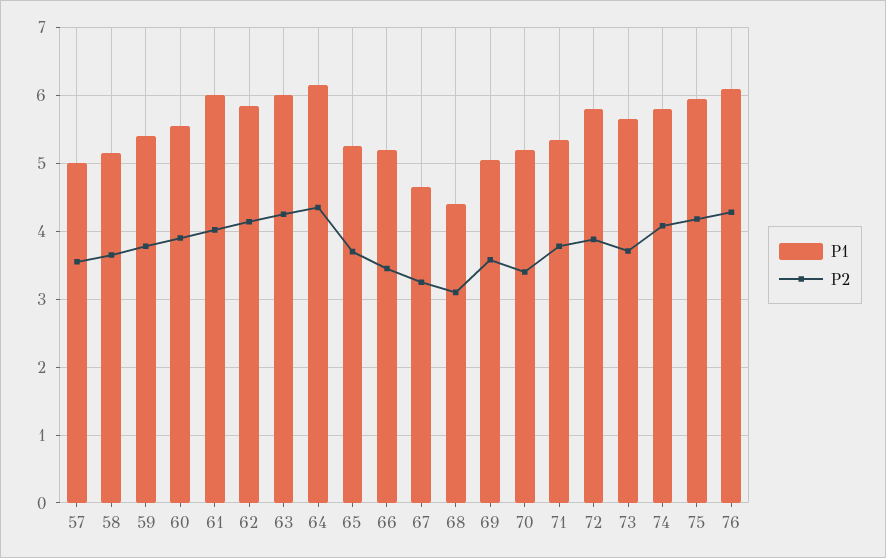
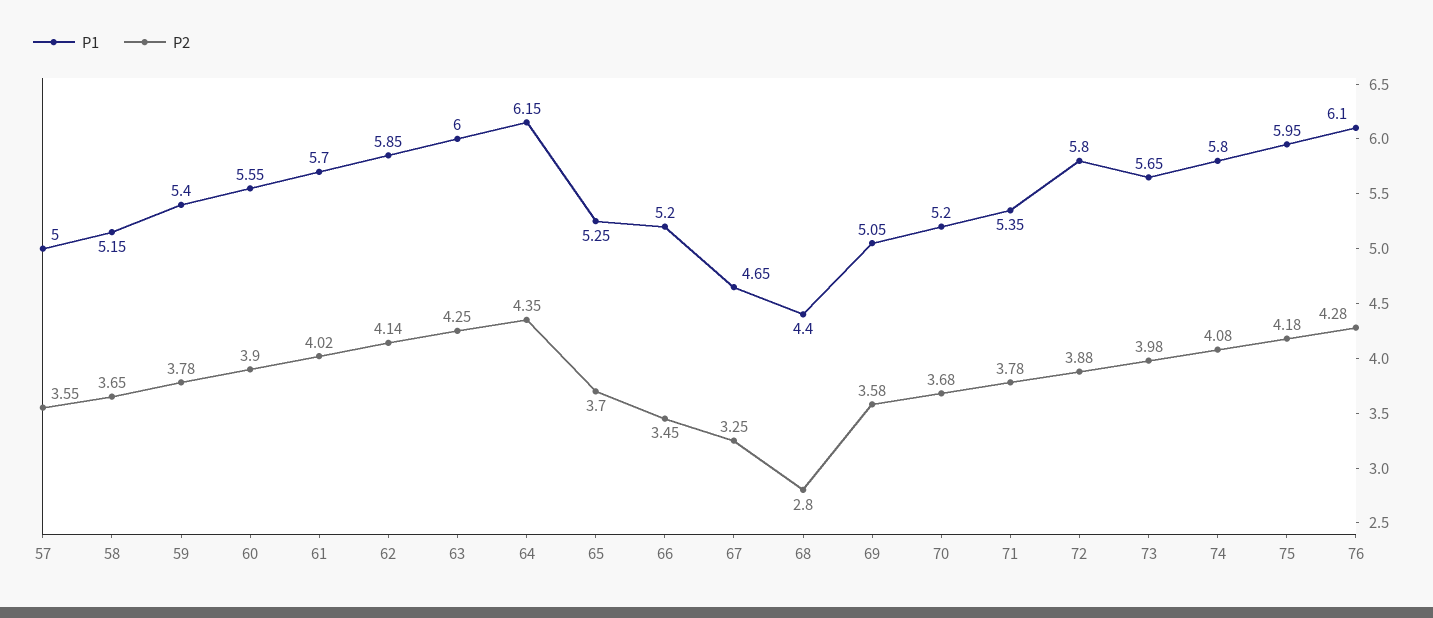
P1, 61: 6 -> 5.7
P2, 68: 3.1 -> 2.8
P2, 70: 3.4 -> 3.68
P2, 73: 3.7 -> 3.98

